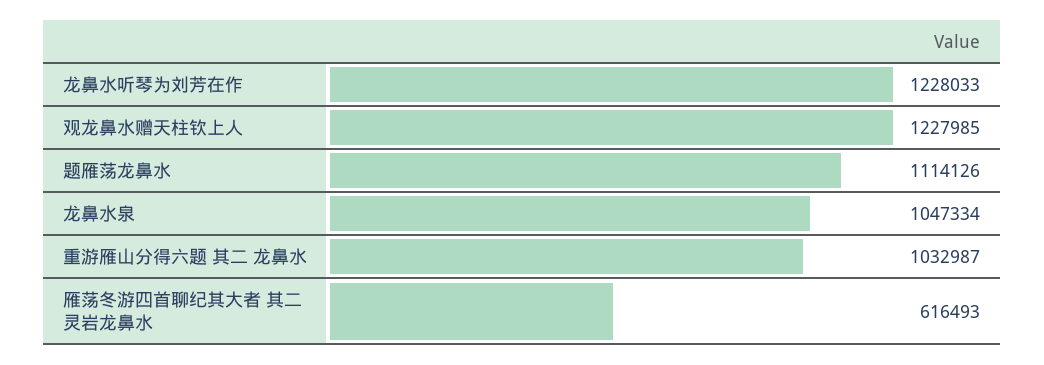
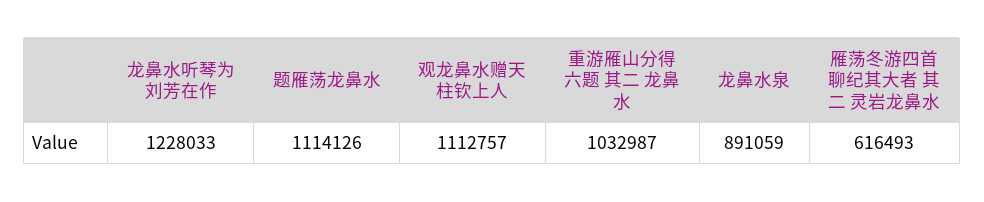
观龙鼻水赠天柱钦上人: 1227985 -> 1112757
龙鼻水泉: 1047334 -> 891059

